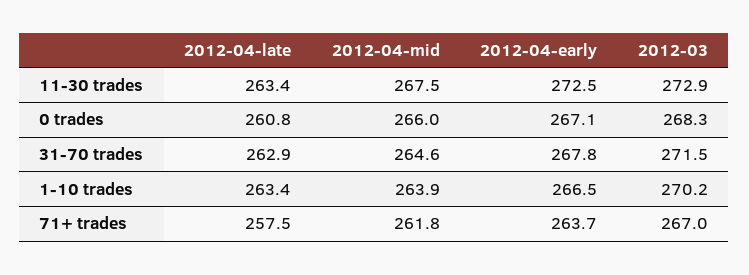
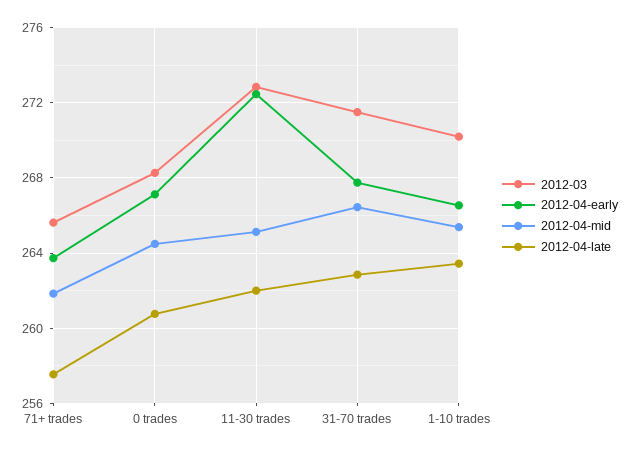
2012-04-late, 11-30 trades: 263.4 -> 262
2012-04-mid, 11-30 trades: 267.5 -> 265
2012-04-mid, 0 trades: 266 -> 264.5
2012-04-mid, 31-70 trades: 264.6 -> 266.5
2012-04-mid, 1-10 trades: 263.9 -> 265.5
2012-03, 71+ trades: 267 -> 265.5

